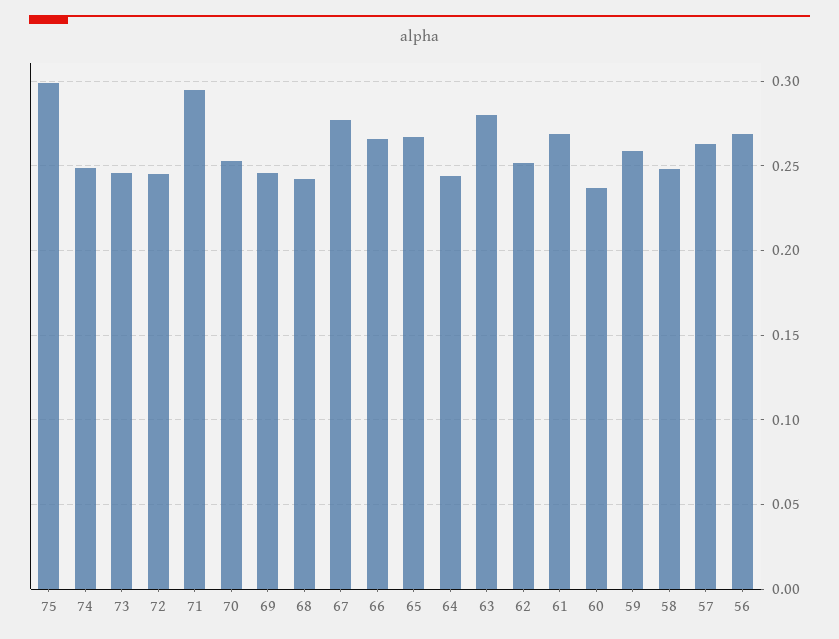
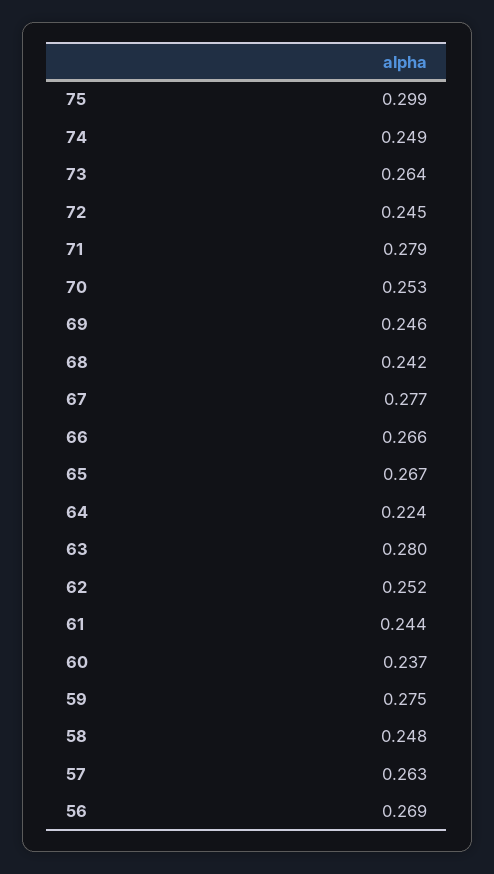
73: 0.245 -> 0.264
71: 0.295 -> 0.279
64: 0.245 -> 0.224
61: 0.27 -> 0.244
59: 0.26 -> 0.275

